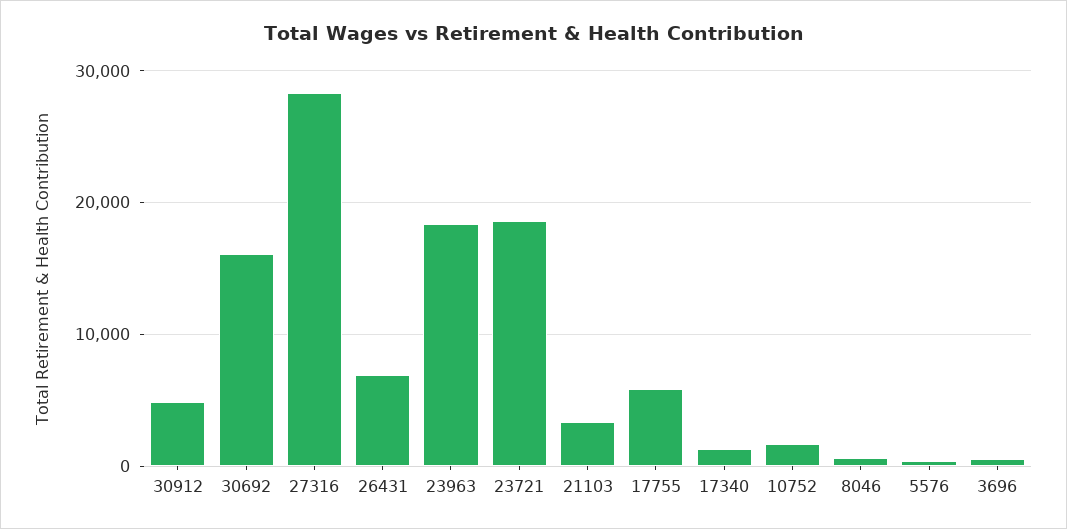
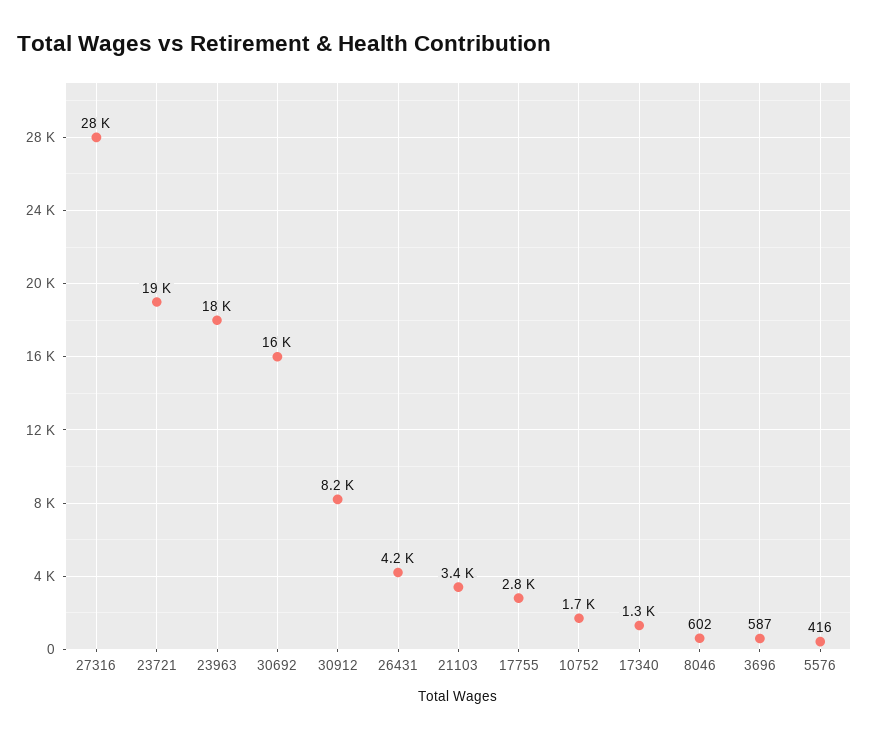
30912: 5000 -> 8200
26431: 7000 -> 4200
17755: 6000 -> 2800

